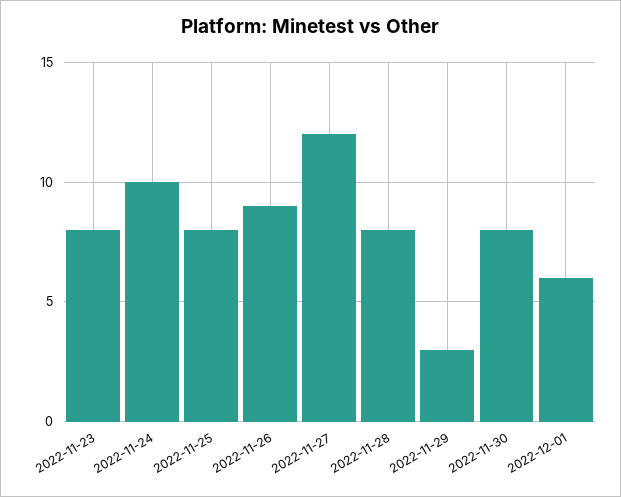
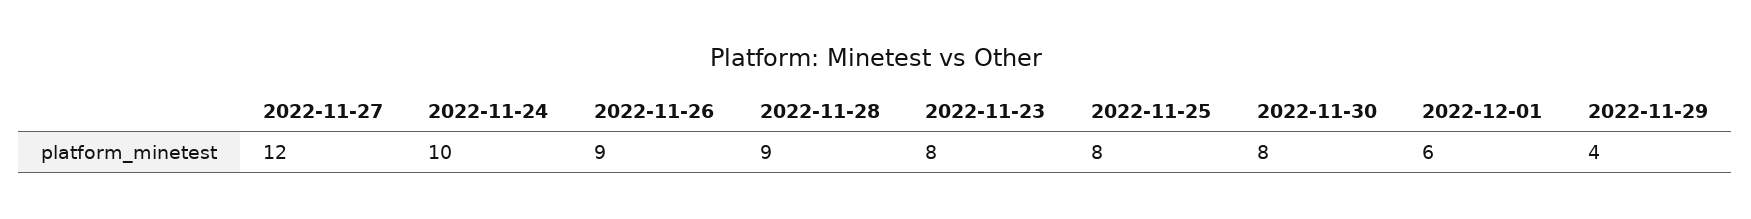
2022-11-28: 8 -> 9
2022-11-29: 3 -> 4

